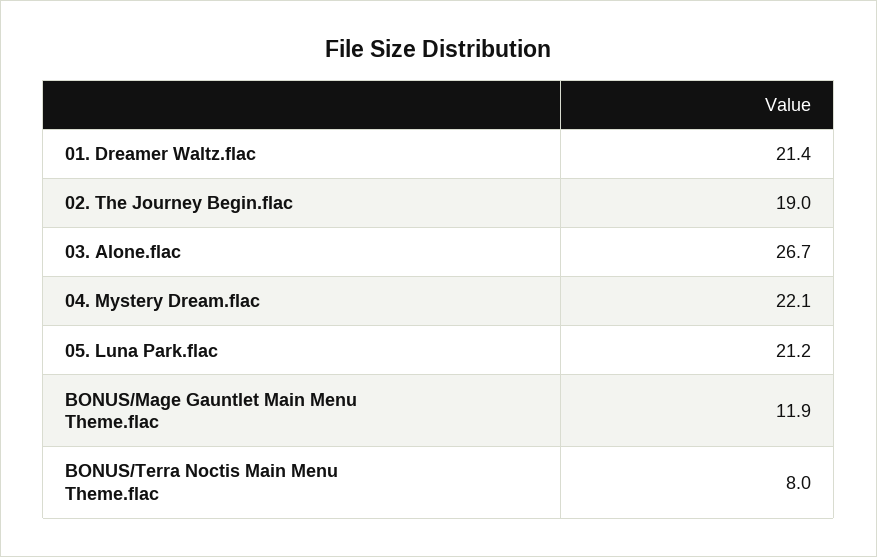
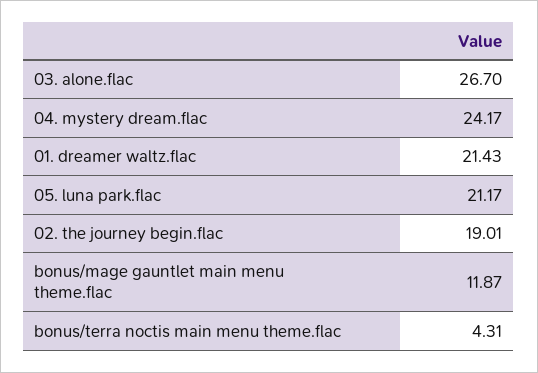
04. Mystery Dream.flac: 22.1 -> 24.17
BONUS/Terra Noctis Main Menu Theme.flac: 8 -> 4.31

